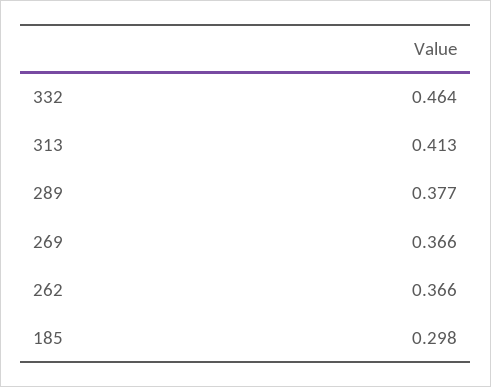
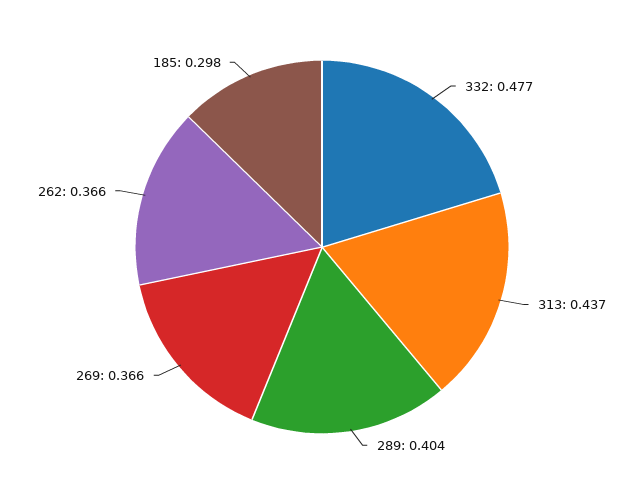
332: 0.464 -> 0.477
313: 0.413 -> 0.437
289: 0.377 -> 0.404

